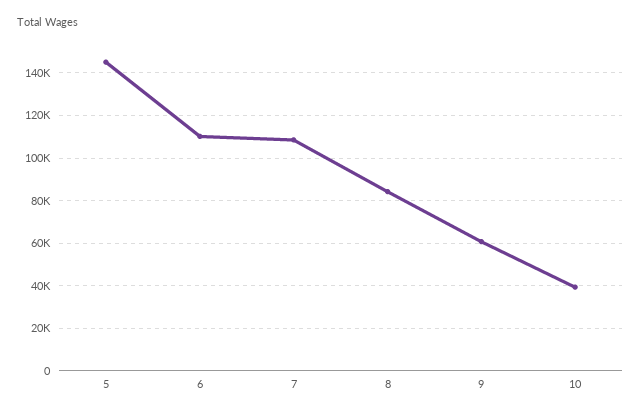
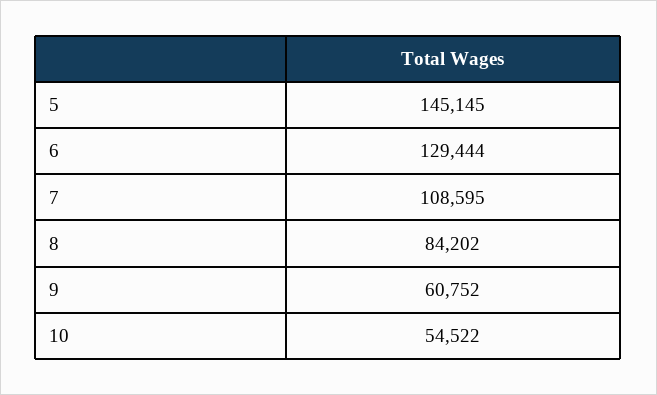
6: 110000 -> 129444
10: 40000 -> 54522

